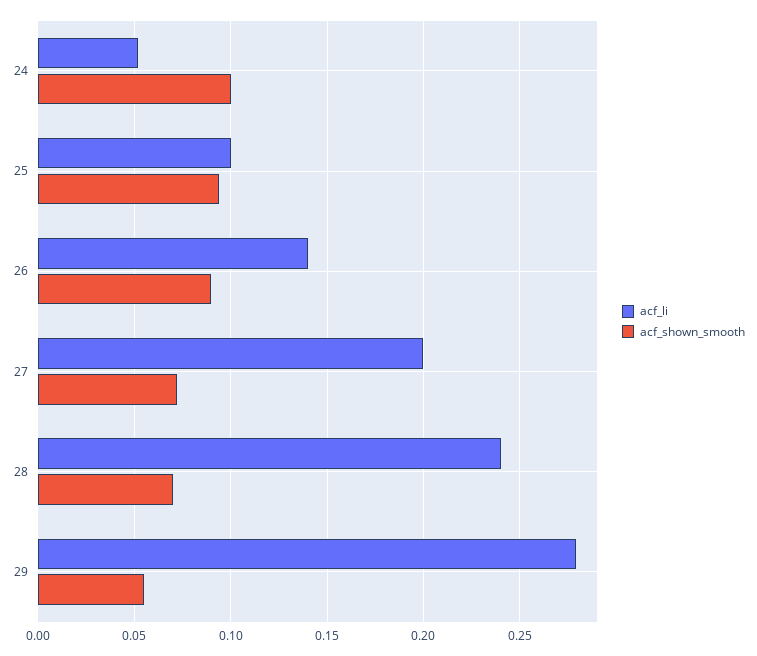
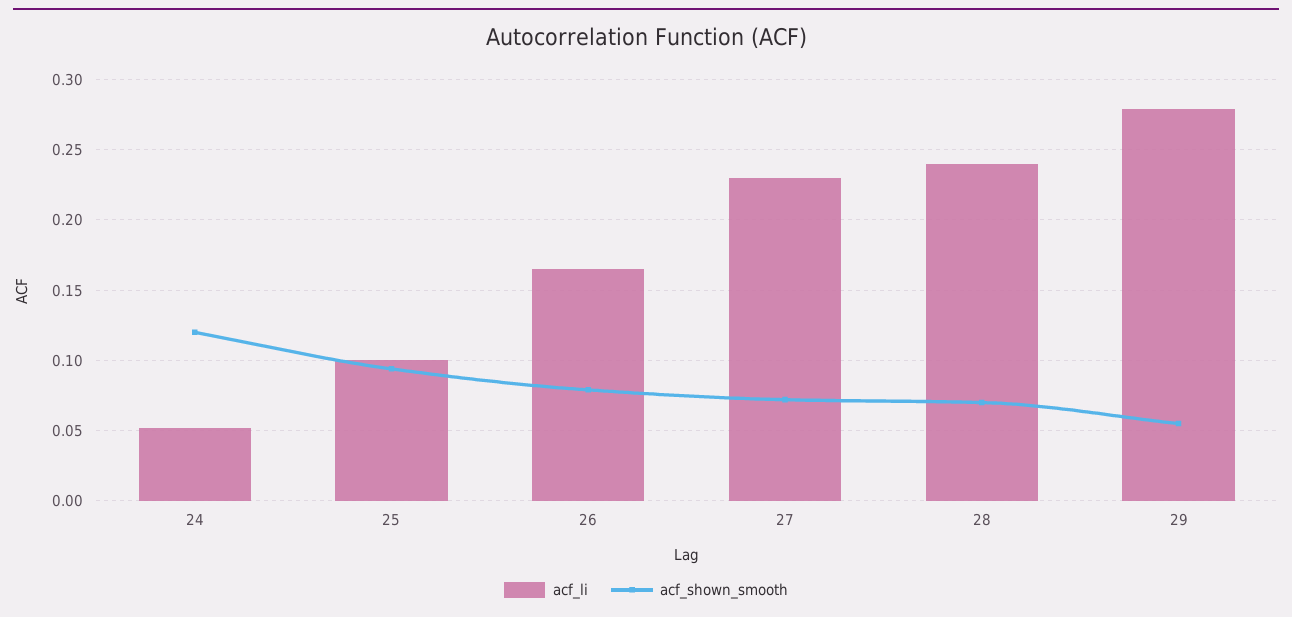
acf_shown_smooth, 24: 0.1 -> 0.12
acf_li, 26: 0.14 -> 0.165
acf_shown_smooth, 26: 0.09 -> 0.08
acf_li, 27: 0.2 -> 0.23

